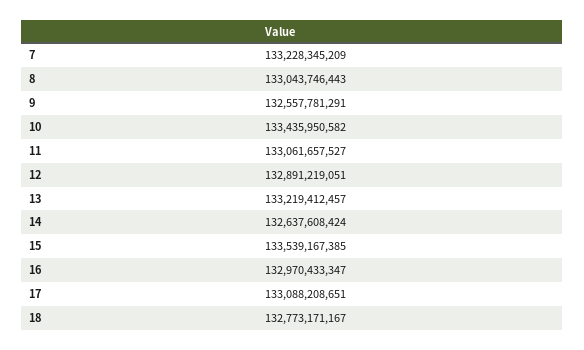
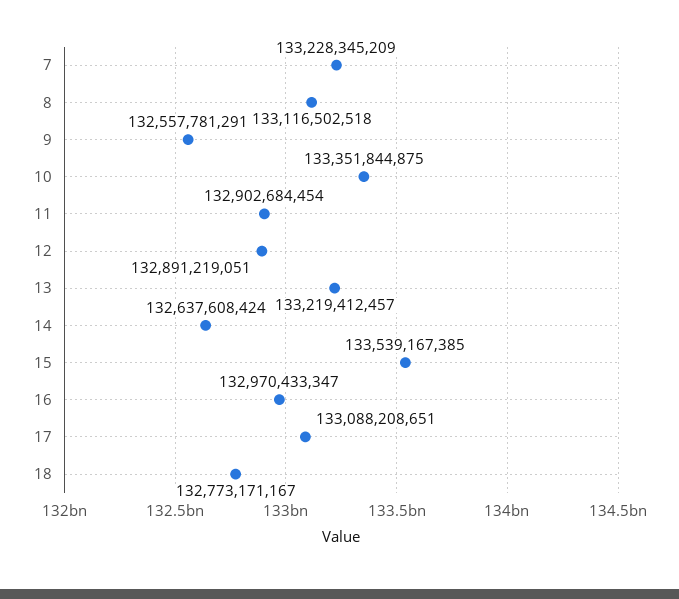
8: 133043746443 -> 133116502518
10: 133435950582 -> 133351844875
11: 133061657527 -> 132902684454

